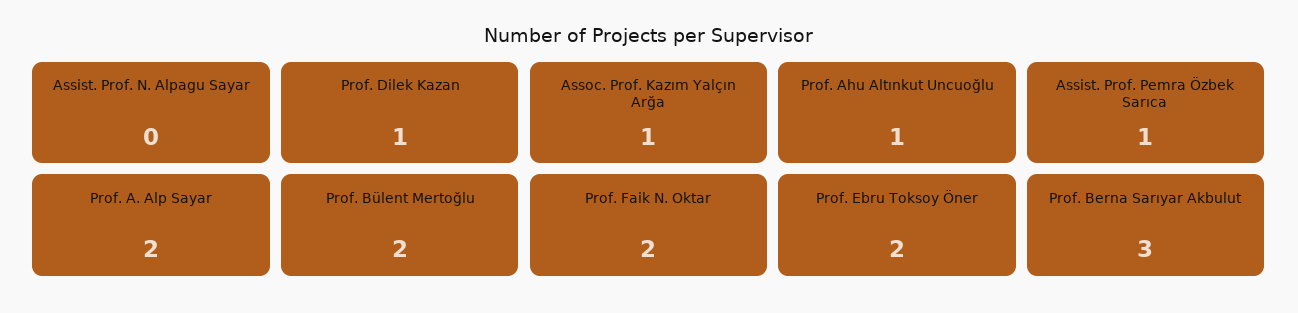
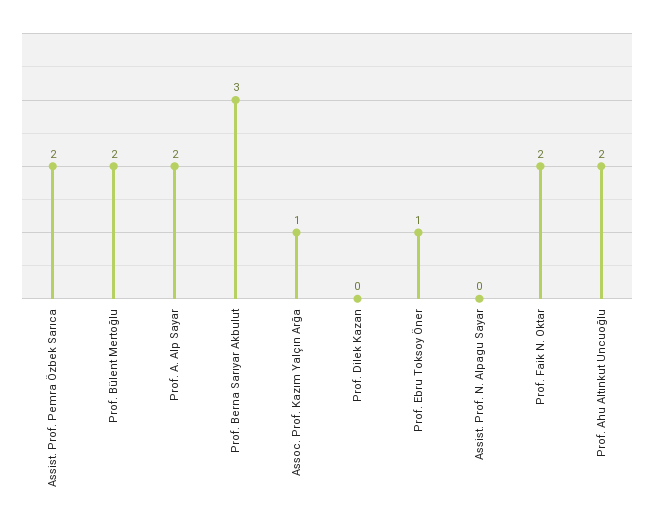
Prof. Dilek Kazan: 1 -> 0
Prof. Ahu Altınkut Uncuoğlu: 1 -> 2
Assist. Prof. Pemra Özbek Sarıca: 1 -> 2
Prof. Ebru Toksoy Öner: 2 -> 1

